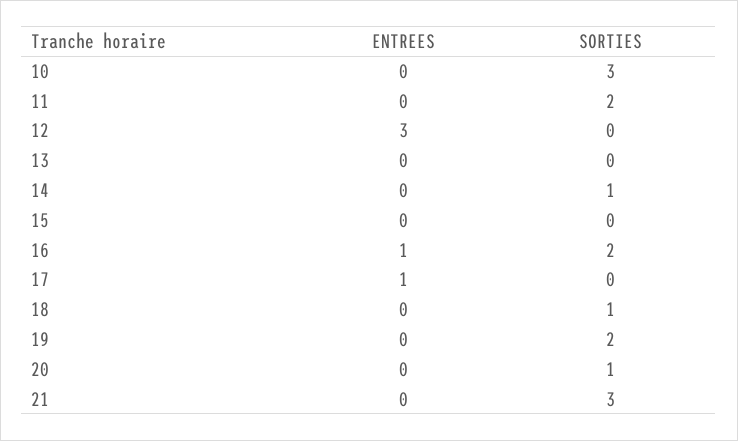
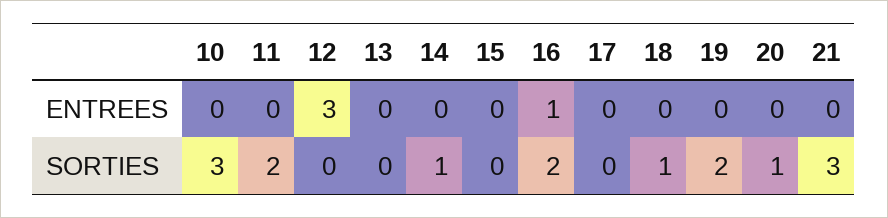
ENTREES, 17: 1 -> 0

